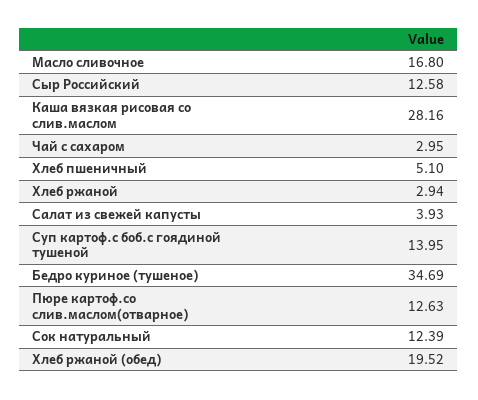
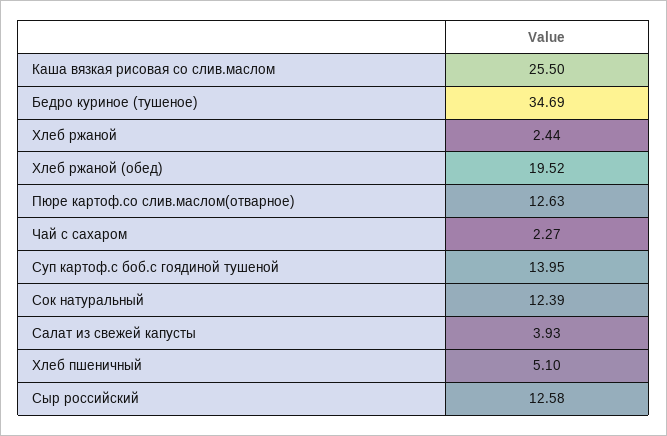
Масло сливочное: 16.8 -> none
Каша вязкая рисовая со слив.маслом: 28.16 -> 25.5
Чай с сахаром: 2.95 -> 2.27
Хлеб ржаной: 2.94 -> 2.44

